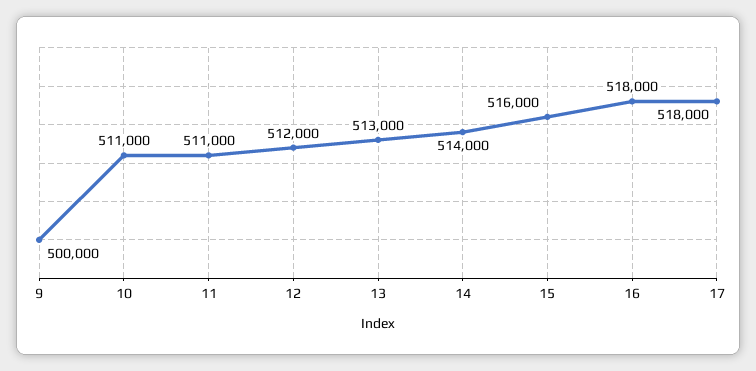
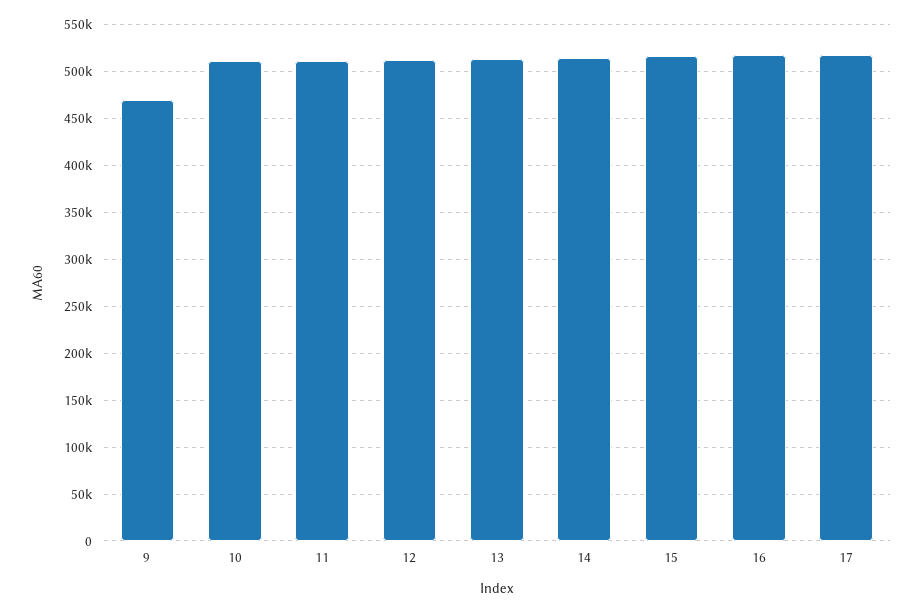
9: 500000 -> 470000

